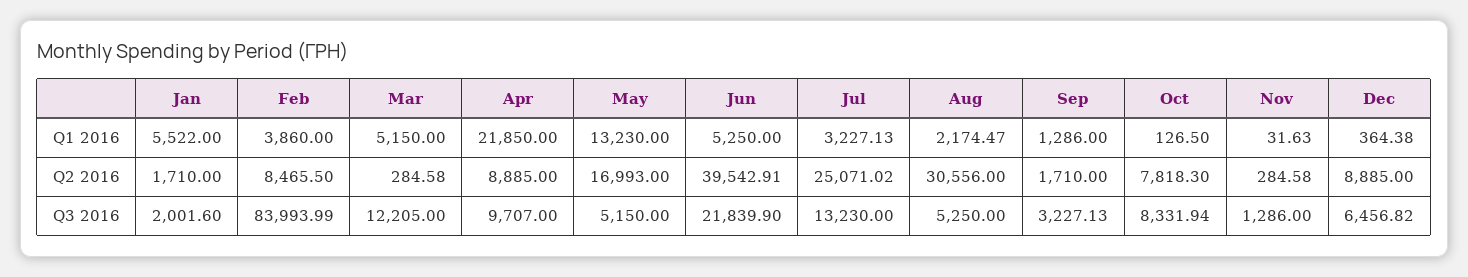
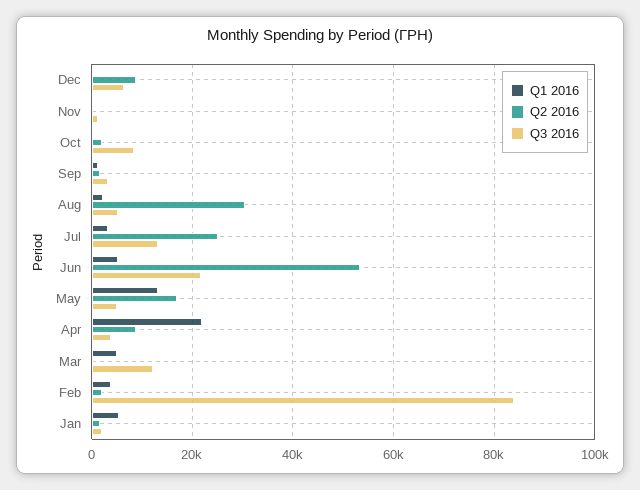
Q2 2016, Feb: 8465.5 -> 2000
Q2 2016, Jun: 39542.91 -> 54000
Q2 2016, Oct: 7818.3 -> 2000
Q3 2016, Apr: 9707 -> 4000

